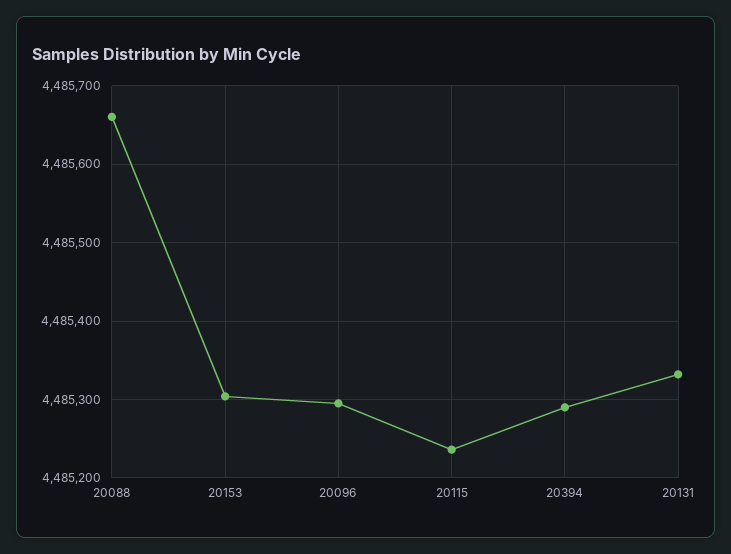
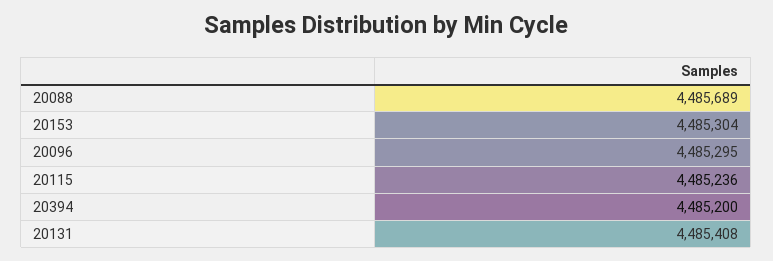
20088: 4485660 -> 4485689
20394: 4485290 -> 4485200
20131: 4485330 -> 4485408

